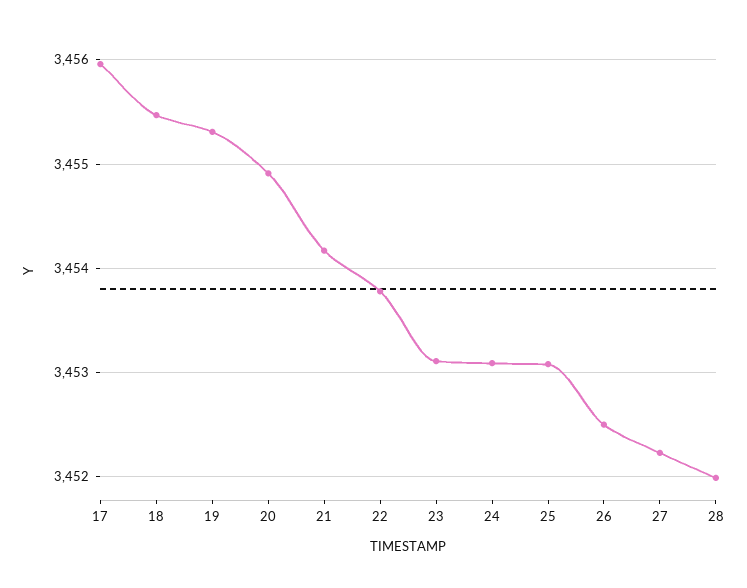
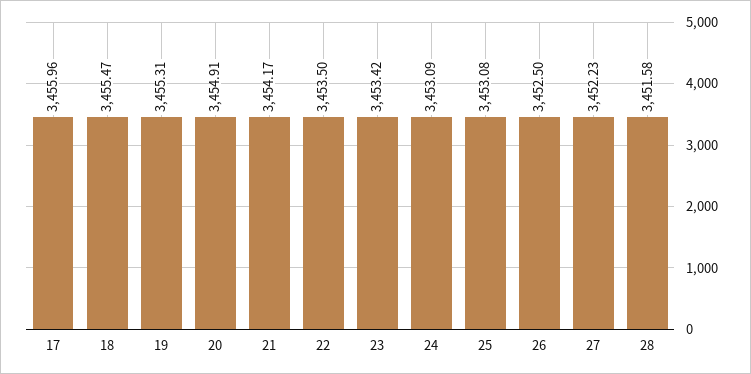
22: 3453.8 -> 3453.5
23: 3453.1 -> 3453.42
28: 3452 -> 3451.58

